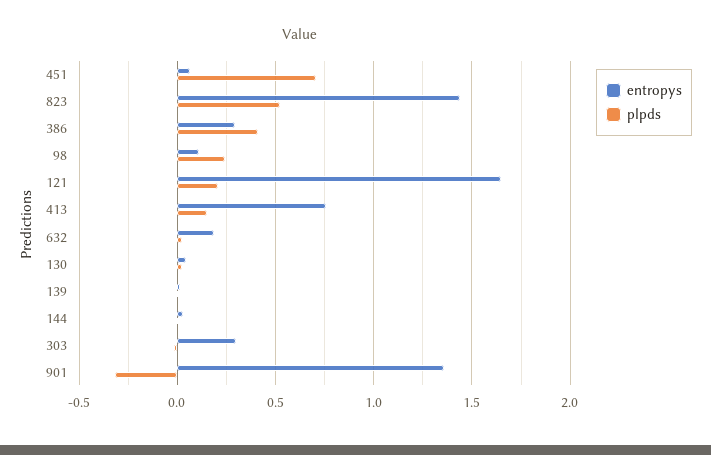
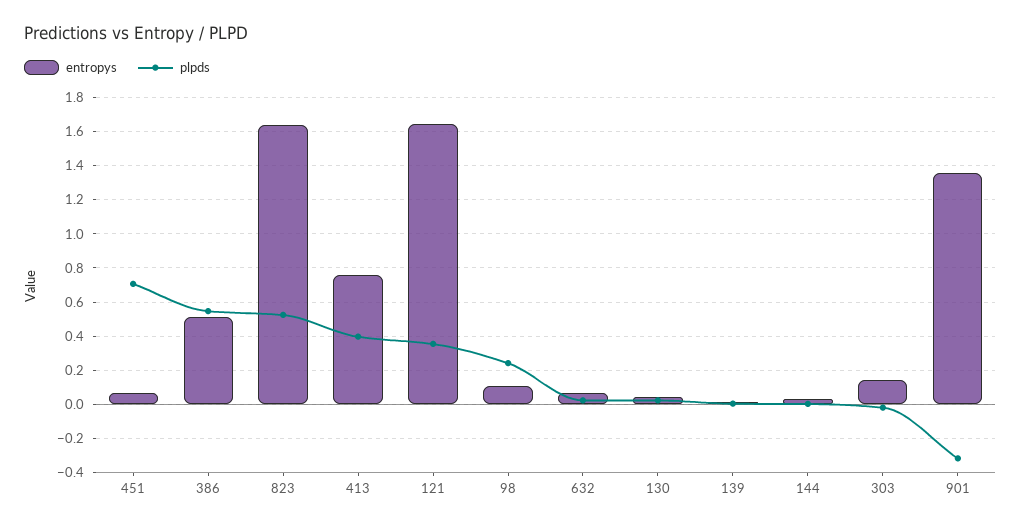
entropys, 823: 1.45 -> 1.65
entropys, 386: 0.3 -> 0.5
plpds, 386: 0.4 -> 0.55
plpds, 121: 0.2 -> 0.35
plpds, 413: 0.15 -> 0.4
entropys, 632: 0.2 -> 0.05
entropys, 303: 0.3 -> 0.15

